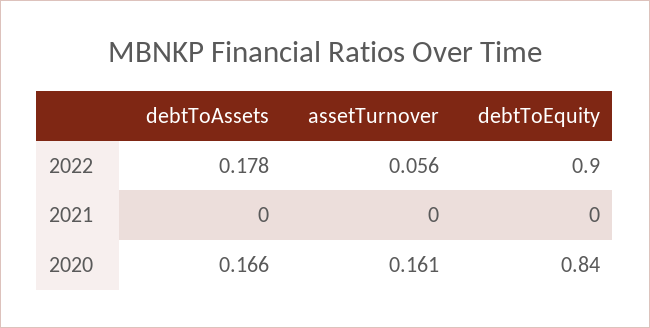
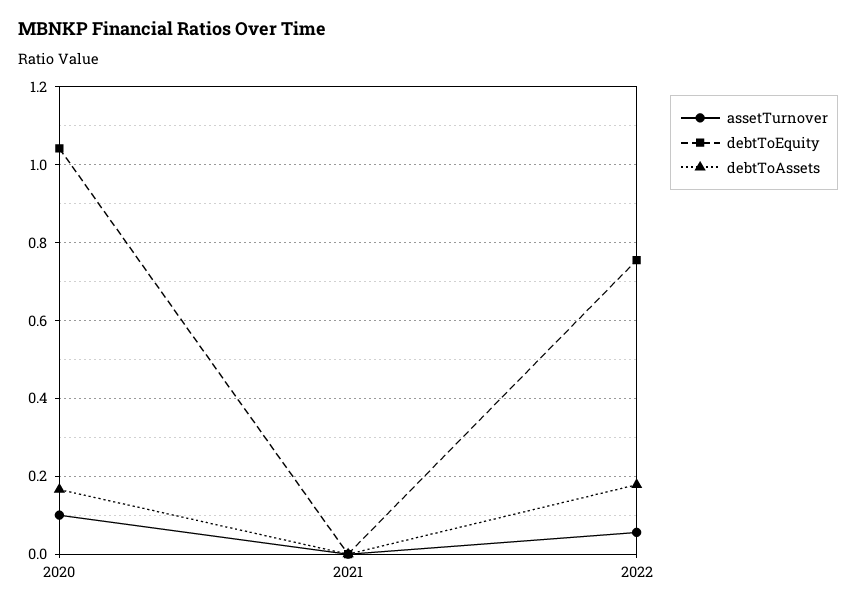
debtToEquity, 2022: 0.9 -> 0.76
assetTurnover, 2020: 0.161 -> 0.1
debtToEquity, 2020: 0.84 -> 1.04

